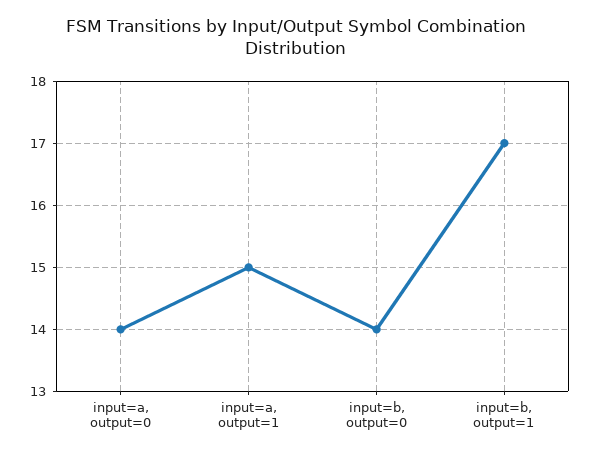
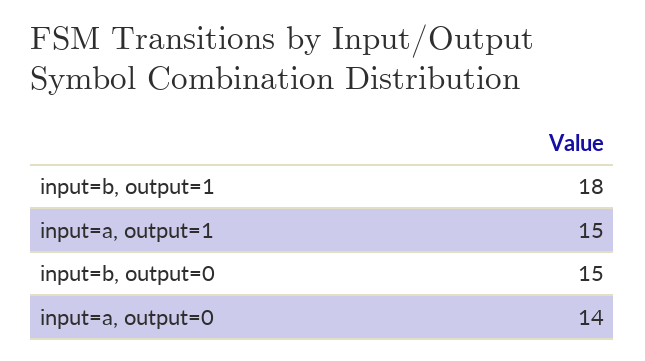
input=b, output=0: 14 -> 15
input=b, output=1: 17 -> 18

